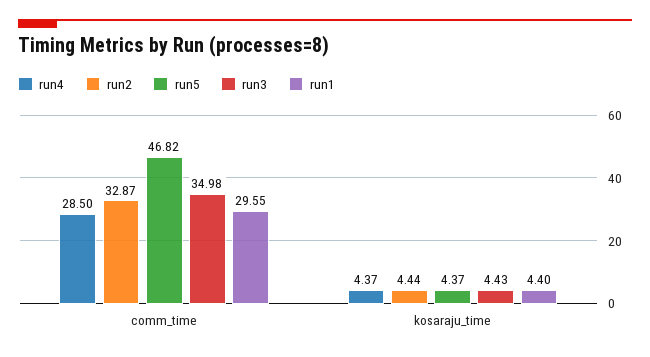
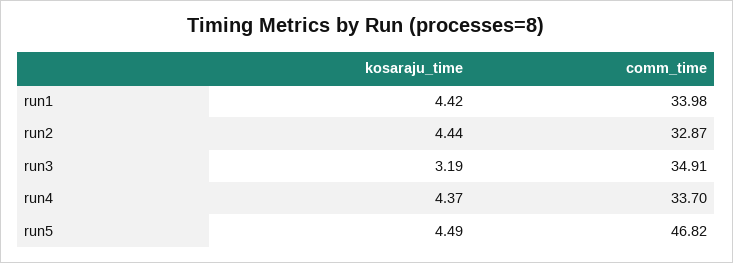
run4, comm_time: 28.5 -> 33.7
run3, comm_time: 34.98 -> 34.91
run1, comm_time: 29.55 -> 33.98
run5, kosaraju_time: 4.37 -> 4.49
run3, kosaraju_time: 4.43 -> 3.19
run1, kosaraju_time: 4.4 -> 4.42

